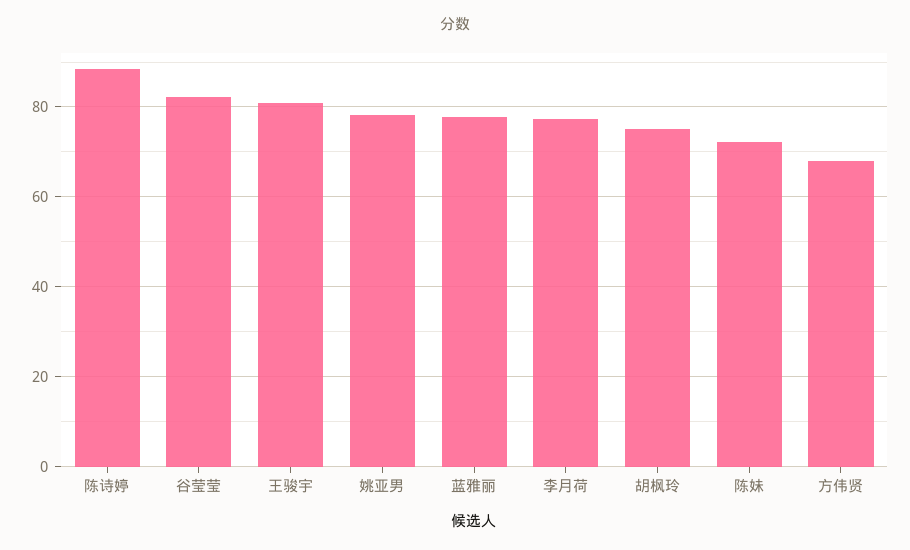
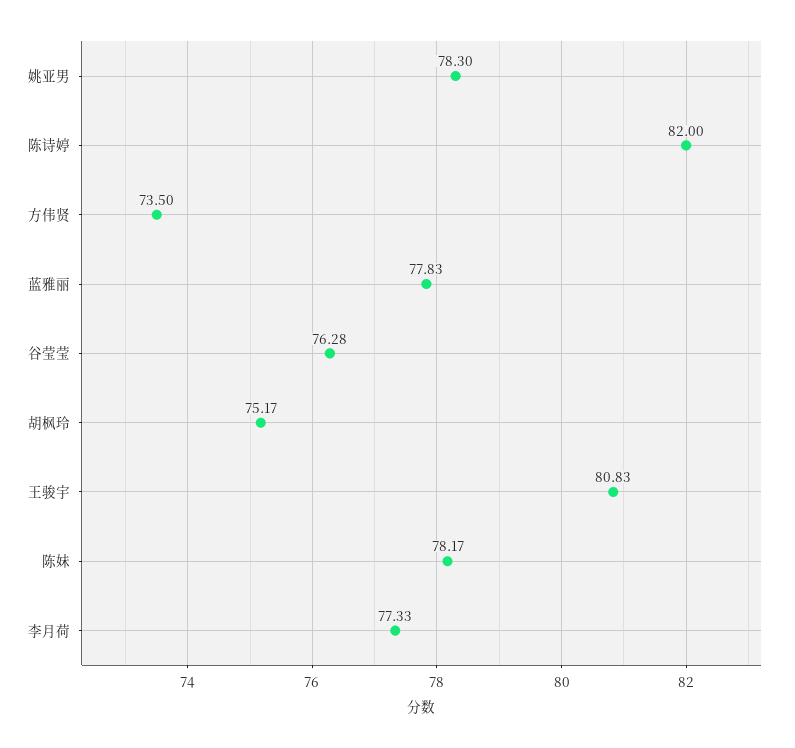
陈诗婷: 88 -> 82
谷莹莹: 82 -> 76.28
陈妹: 72 -> 78.17
方伟贤: 68 -> 73.5

